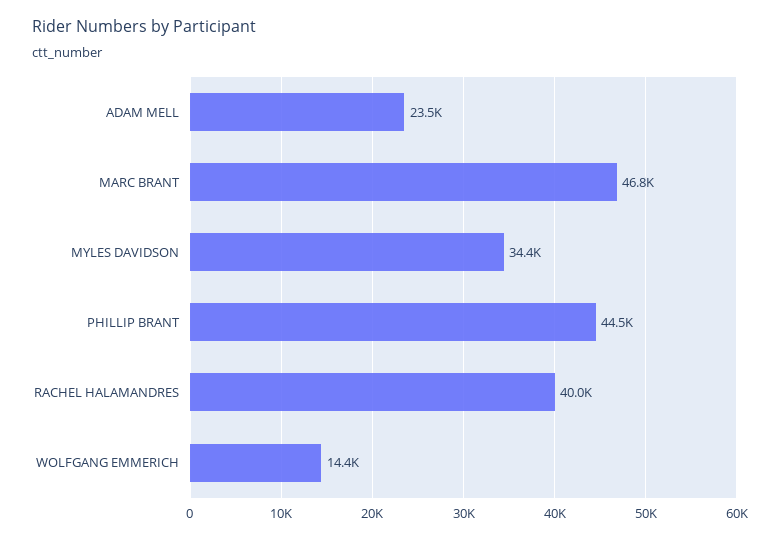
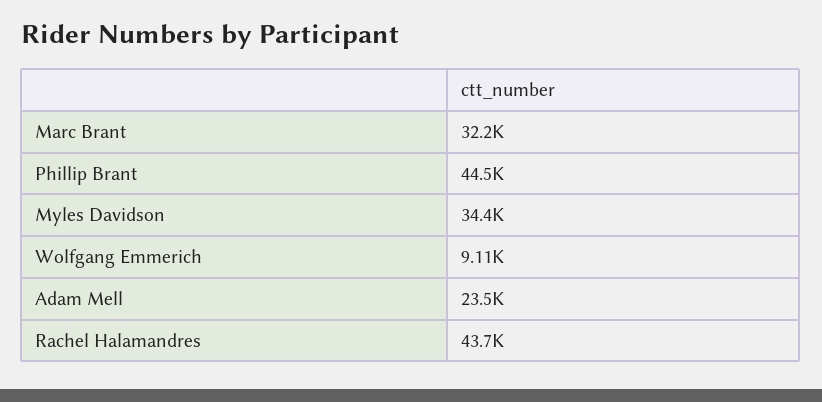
MARC BRANT: 46800 -> 32200
RACHEL HALAMANDRES: 40000 -> 43700
WOLFGANG EMMERICH: 14400 -> 9110

